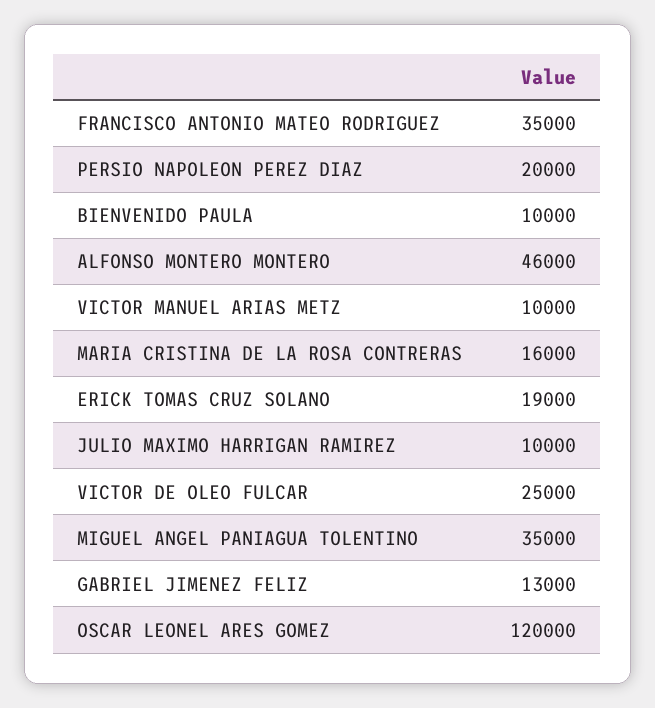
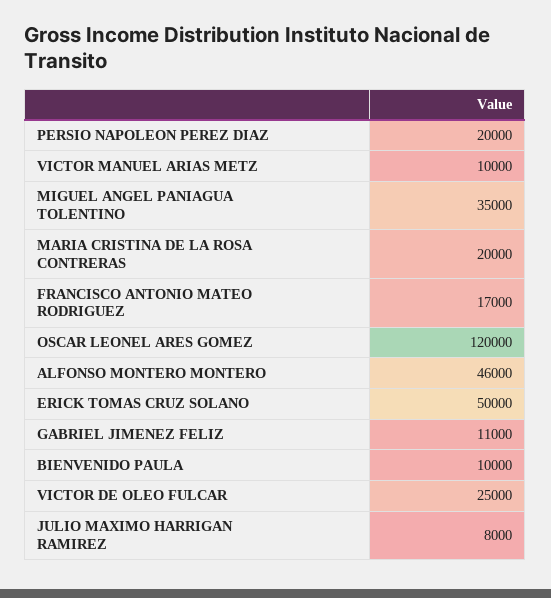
FRANCISCO ANTONIO MATEO RODRIGUEZ: 35000 -> 17000
MARIA CRISTINA DE LA ROSA CONTRERAS: 16000 -> 20000
ERICK TOMAS CRUZ SOLANO: 19000 -> 50000
JULIO MAXIMO HARRIGAN RAMIREZ: 10000 -> 8000
GABRIEL JIMENEZ FELIZ: 13000 -> 11000

